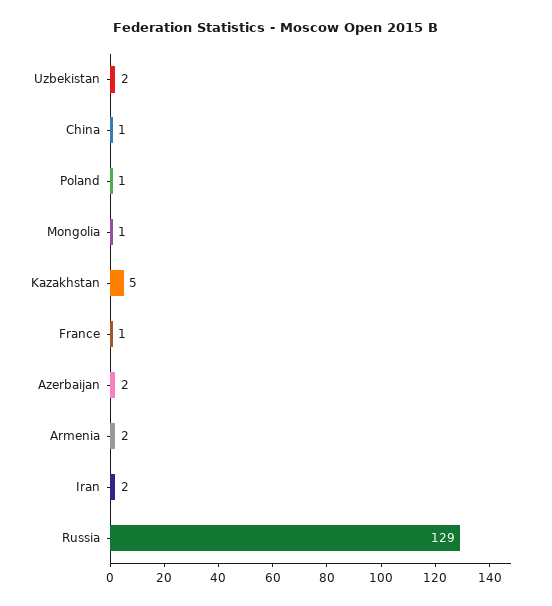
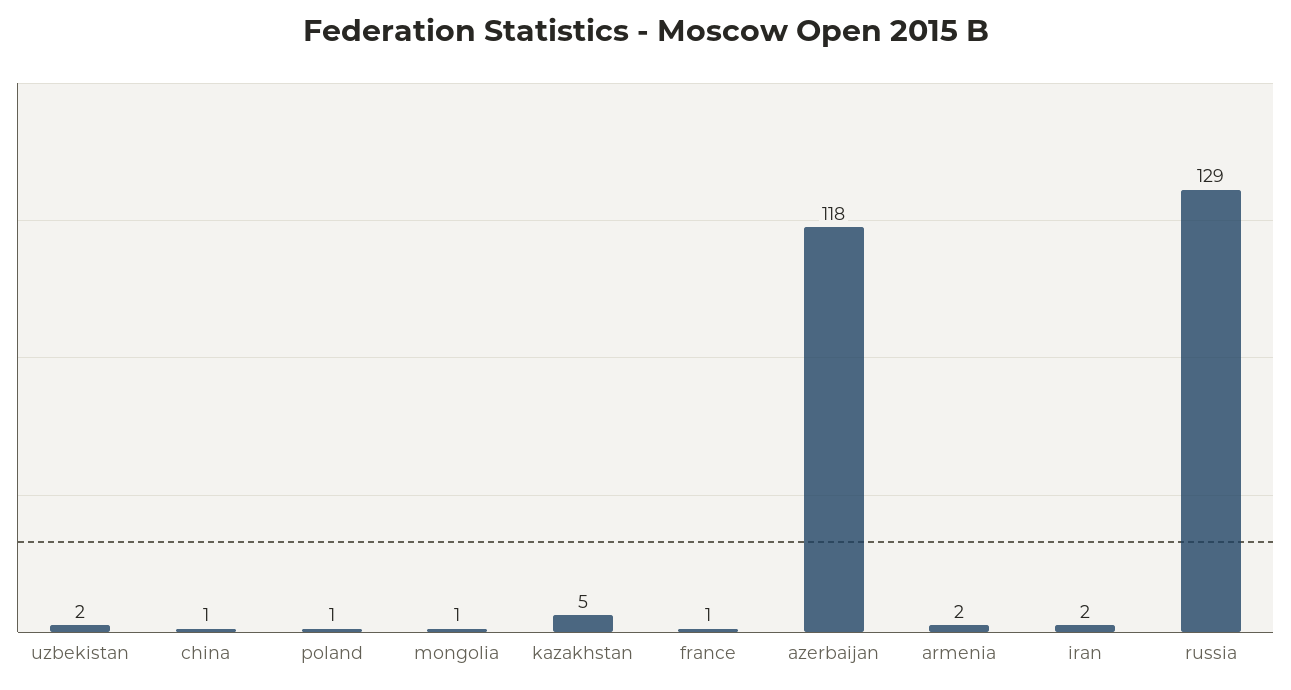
Azerbaijan: 2 -> 118

